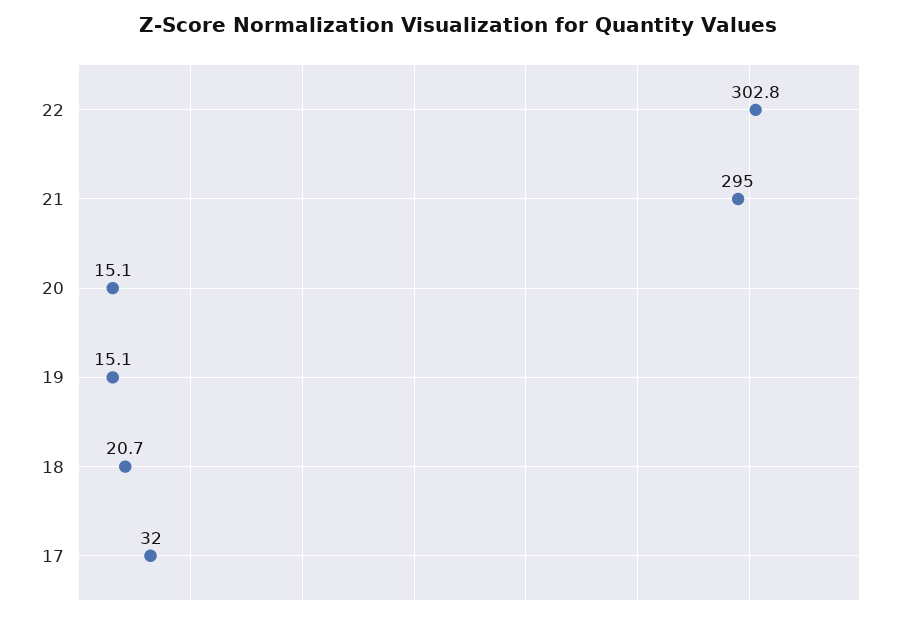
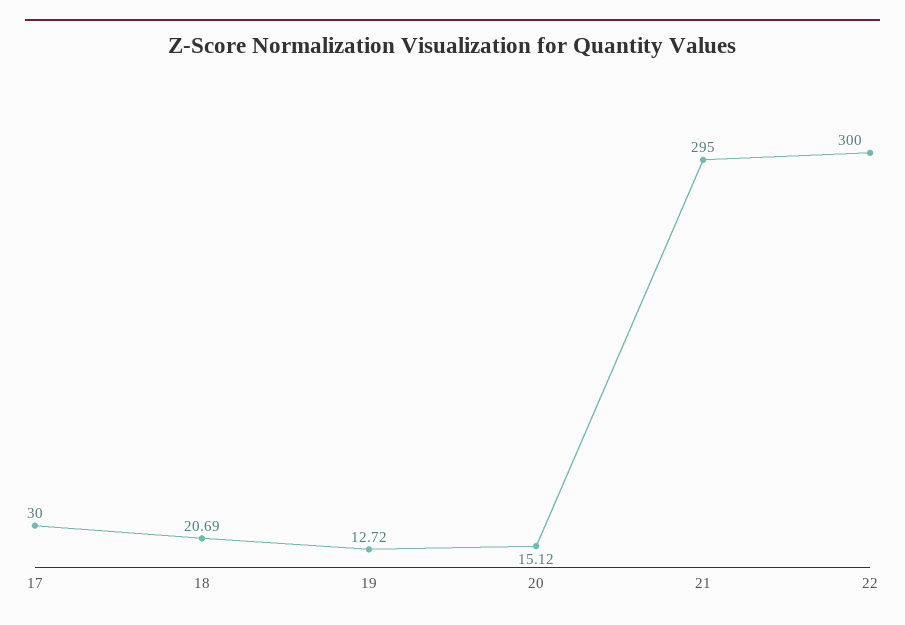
22: 302.8 -> 300
19: 15.1 -> 12.72
17: 32 -> 30

